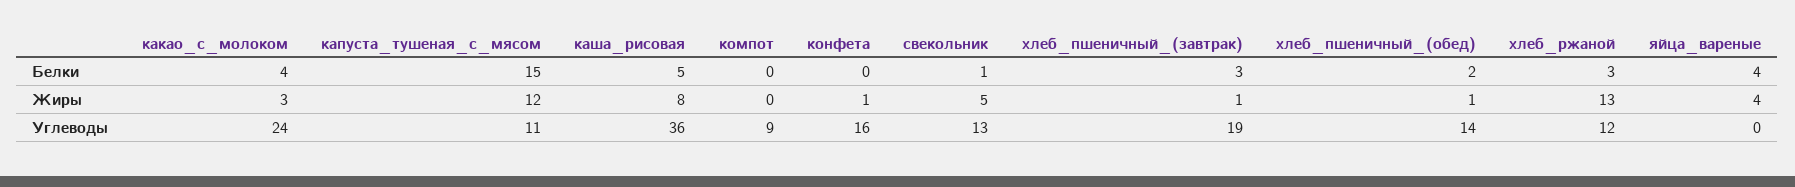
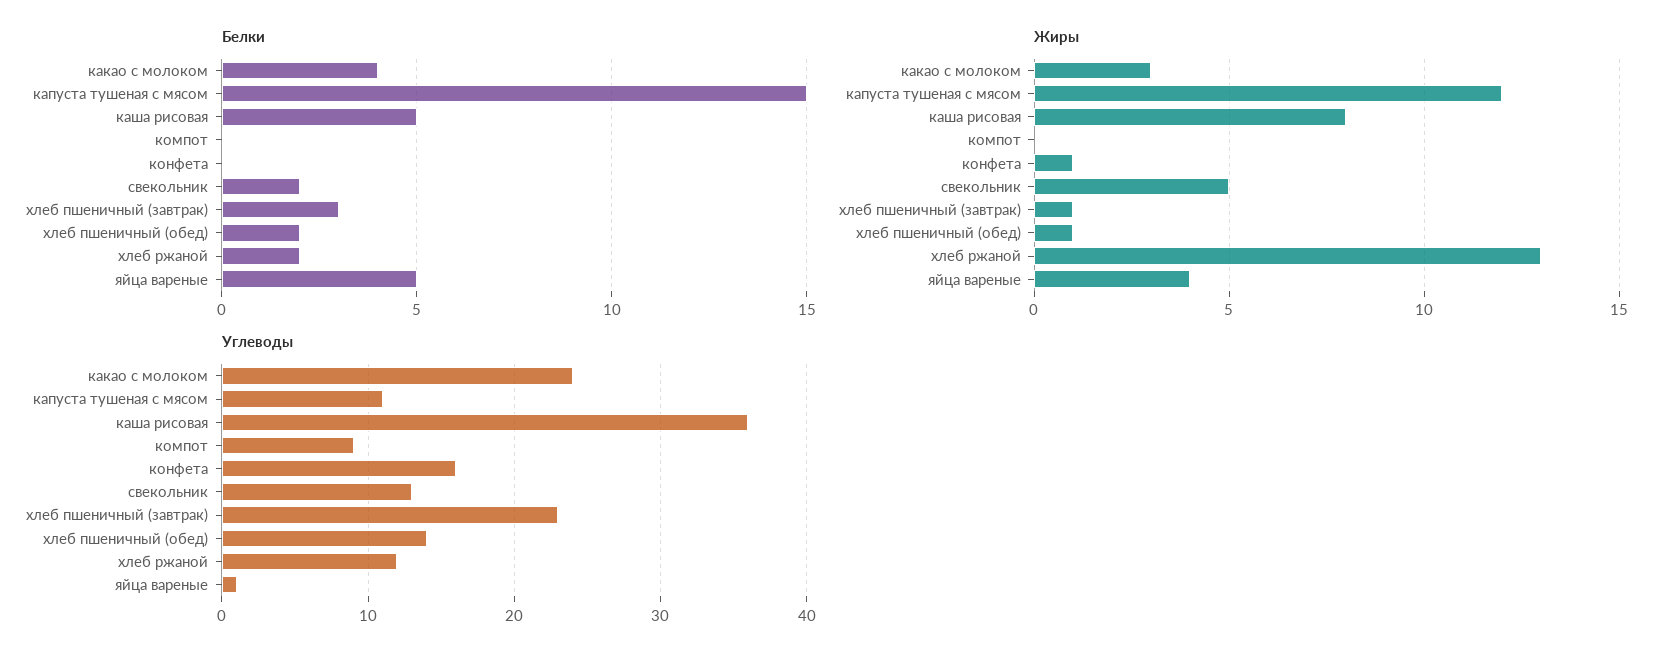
Белки, свекольник: 1 -> 2
Белки, хлеб_ржаной: 3 -> 2
Белки, яйца_вареные: 4 -> 5
Углеводы, хлеб_пшеничный_(завтрак): 19 -> 23
Углеводы, яйца_вареные: 0 -> 1

